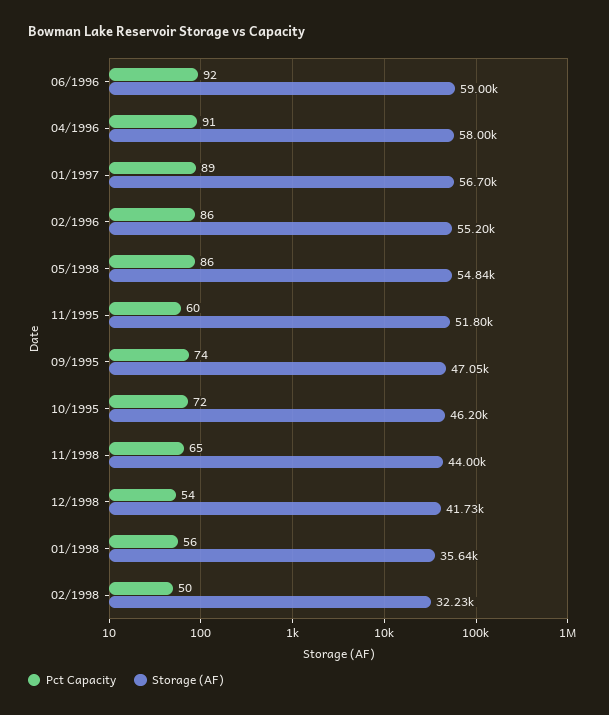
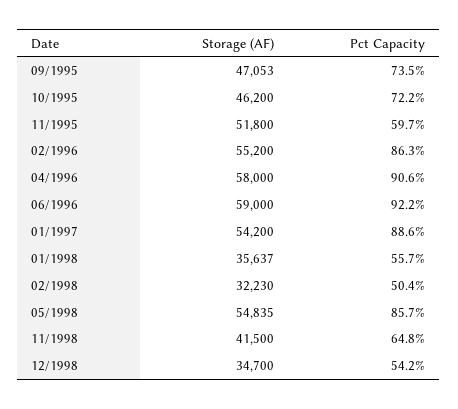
Storage (AF), 01/1997: 56700 -> 54200
Storage (AF), 11/1998: 44000 -> 41500
Storage (AF), 12/1998: 41730 -> 34700

